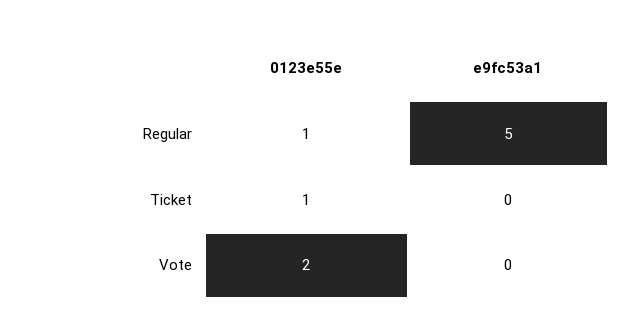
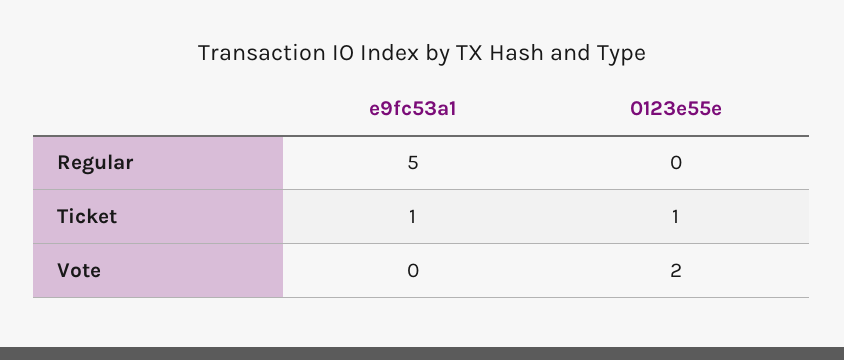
0123e55e, Regular: 1 -> 0
e9fc53a1, Ticket: 0 -> 1

